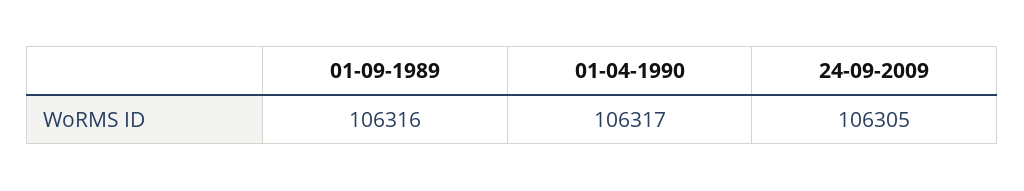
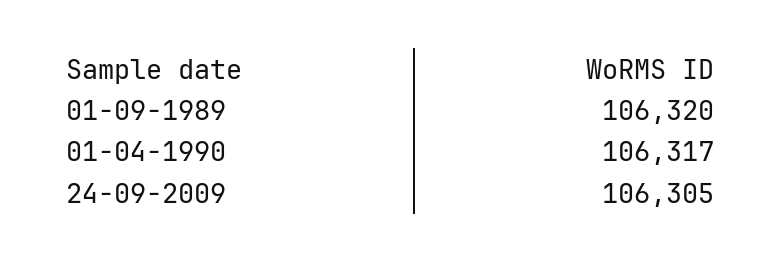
01-09-1989: 106316 -> 106320

